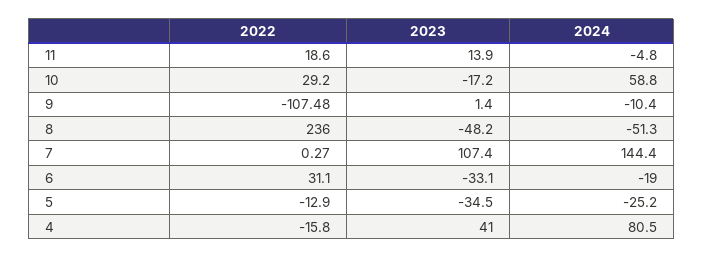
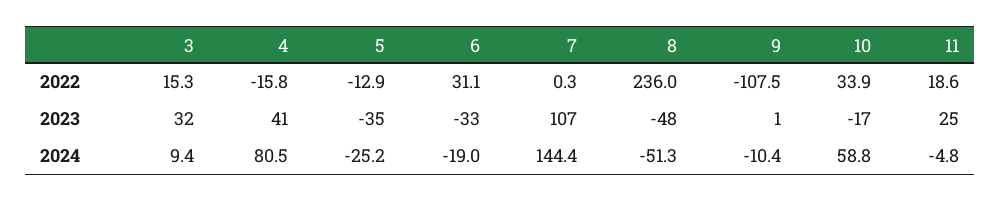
2023, 11: 13.9 -> 25
2022, 10: 29.2 -> 33.9
2022, 3: none -> 15.3
2023, 3: none -> 32
2024, 3: none -> 9.4

